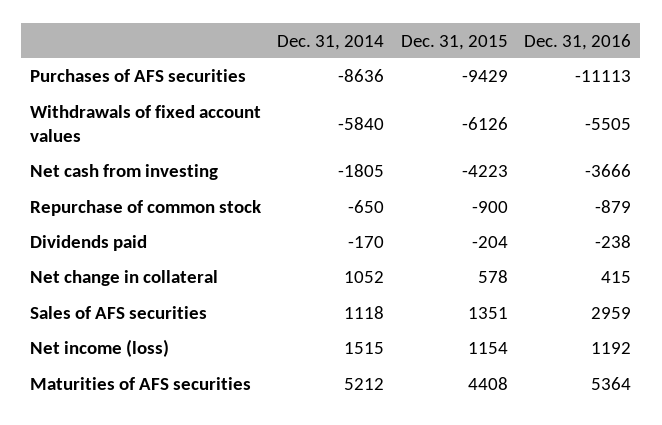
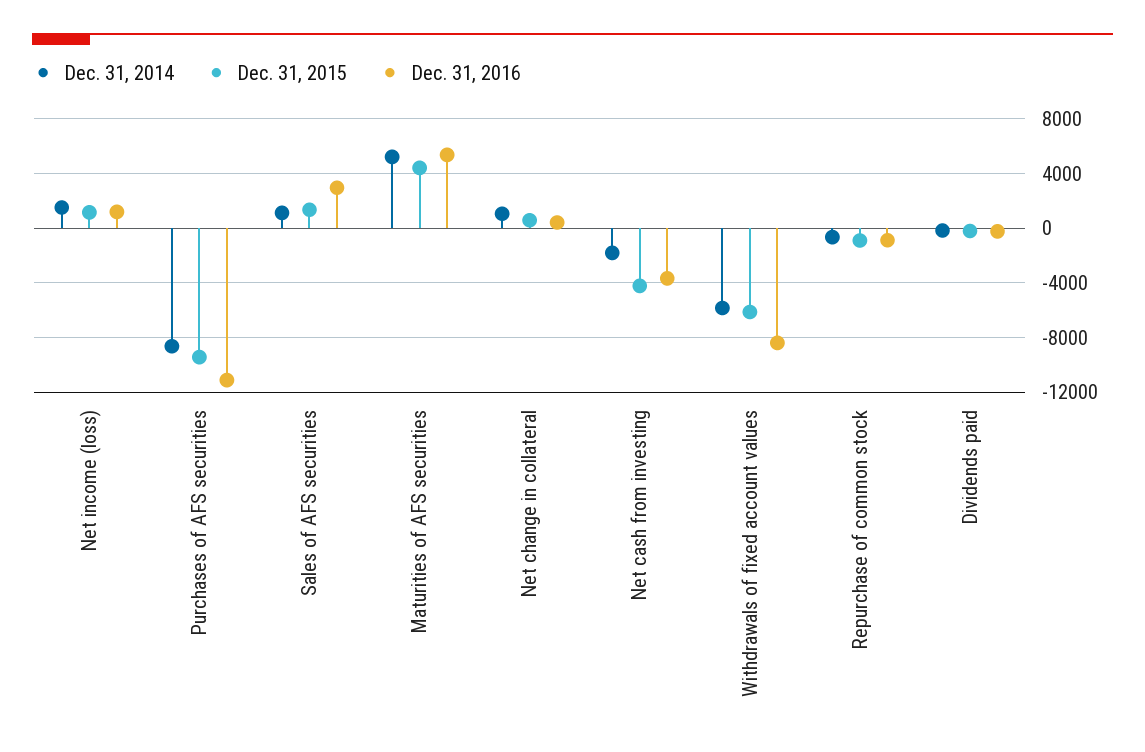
Dec. 31, 2016, Withdrawals of fixed account values: -5505 -> -8500

